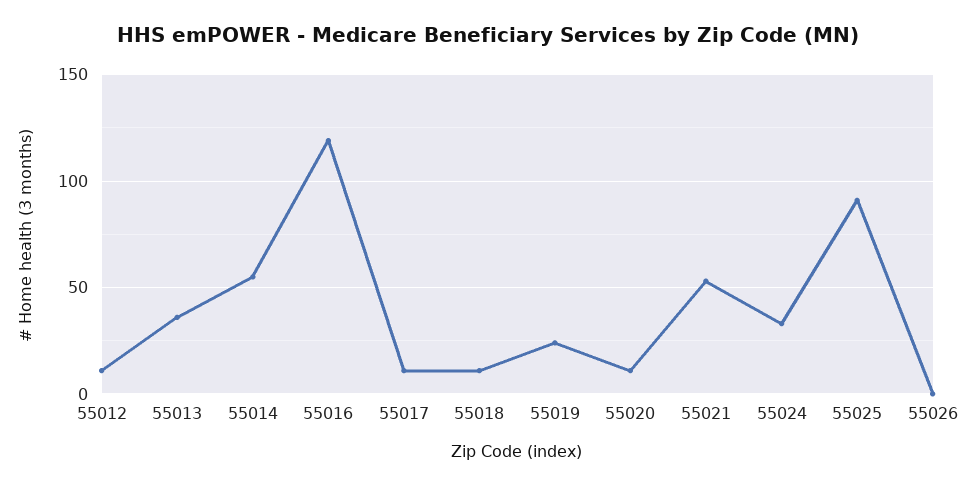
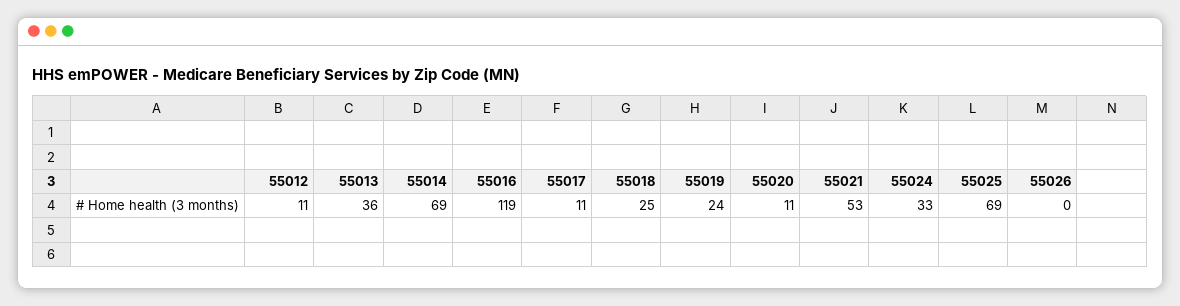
55014: 55 -> 69
55018: 10 -> 25
55025: 90 -> 69

